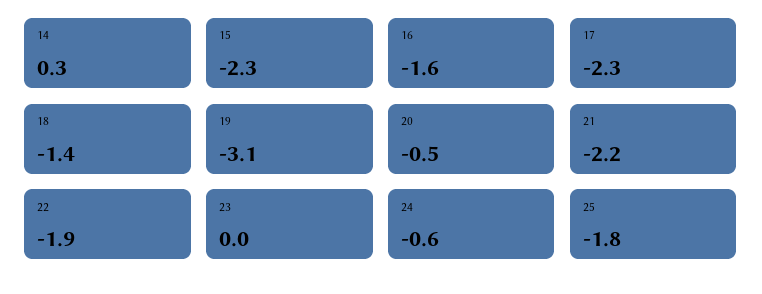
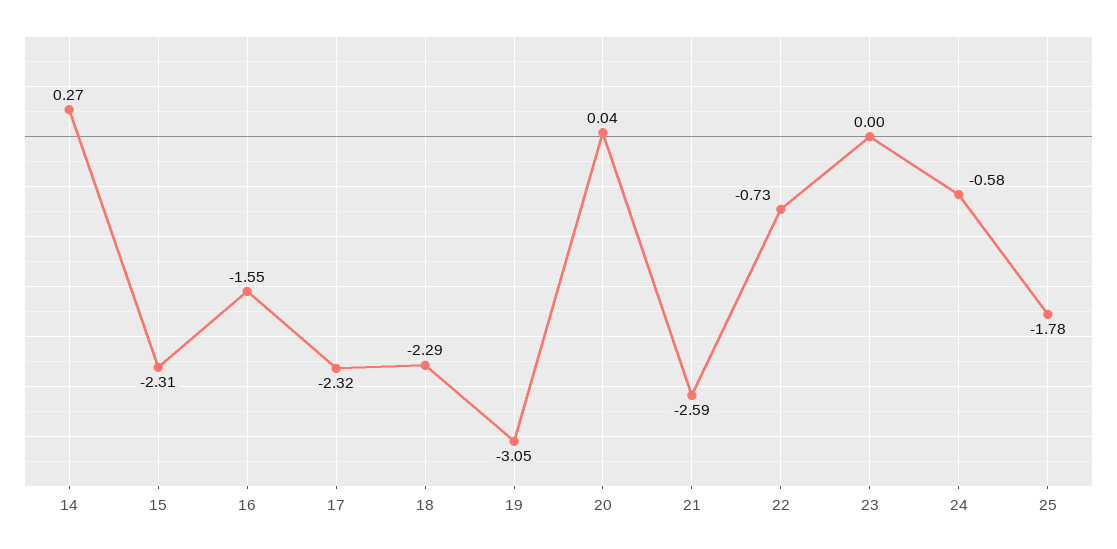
18: -1.4 -> -2.29
20: -0.5 -> 0.04
21: -2.2 -> -2.59
22: -1.9 -> -0.73

